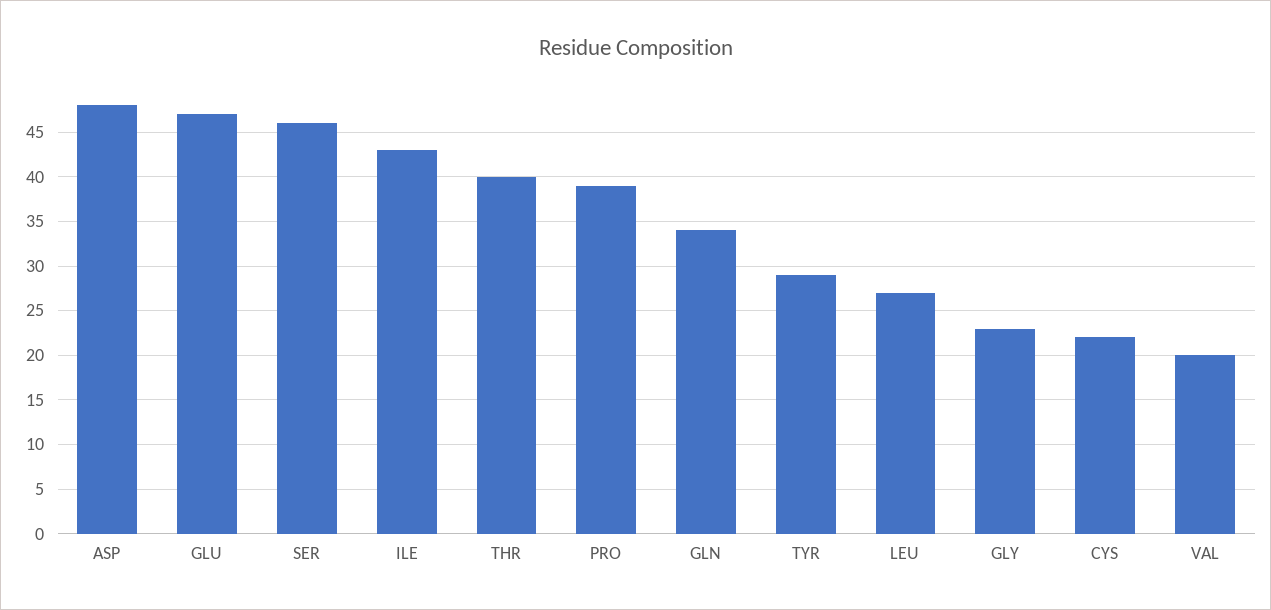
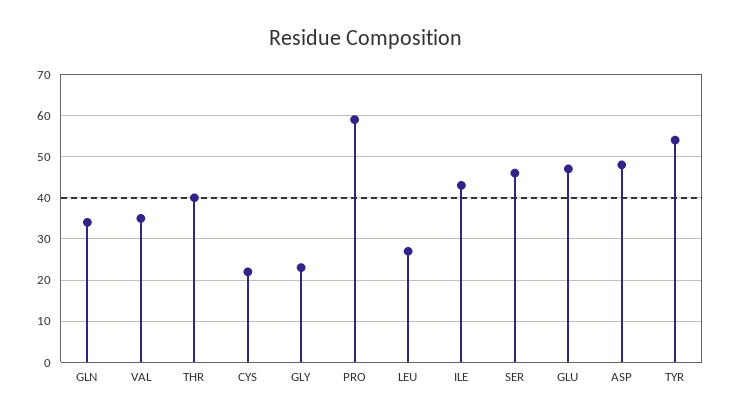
PRO: 39 -> 60
TYR: 29 -> 55
VAL: 20 -> 35

